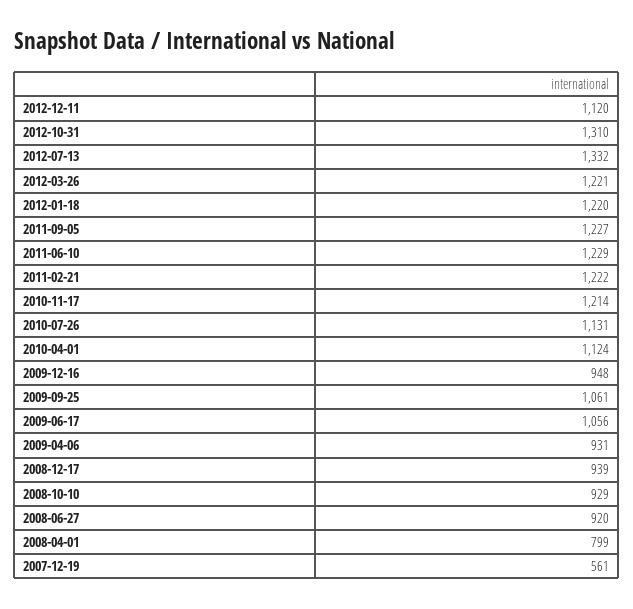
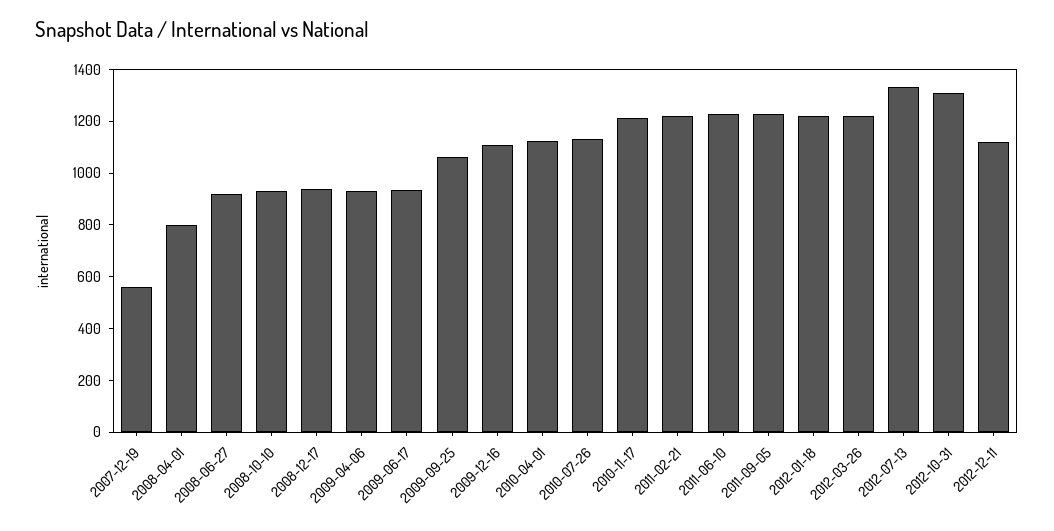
2009-12-16: 948 -> 1100
2009-06-17: 1056 -> 950

